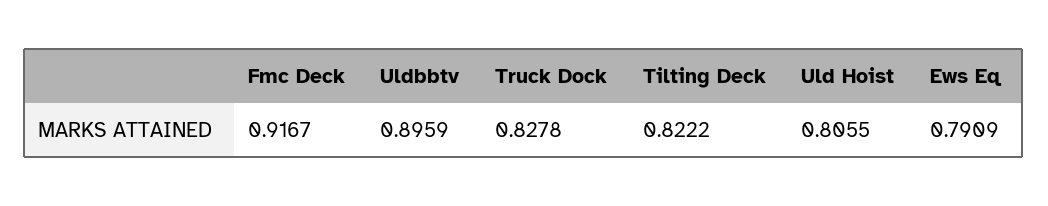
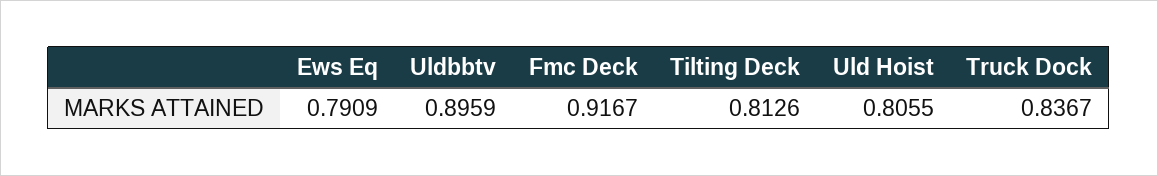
Truck Dock: 0.8278 -> 0.8367
Tilting Deck: 0.8222 -> 0.8126

